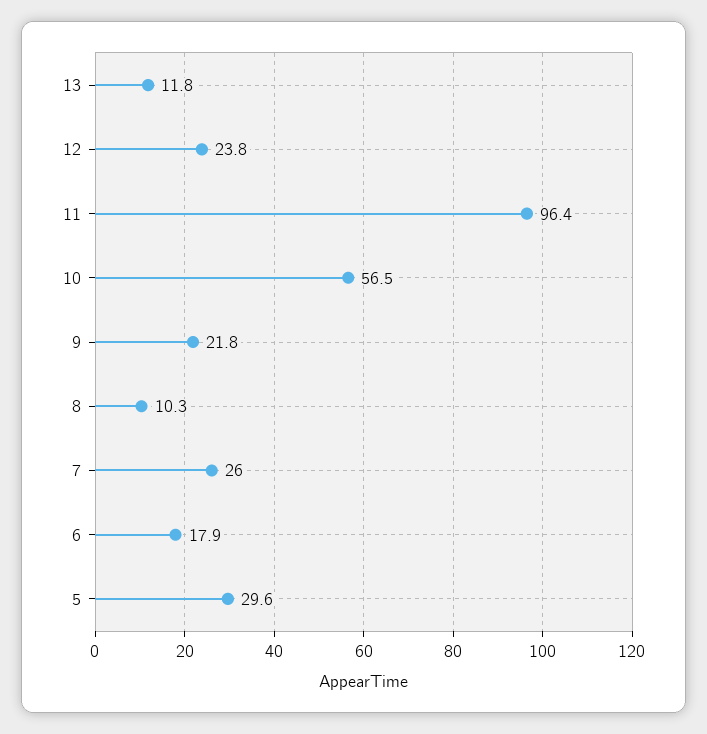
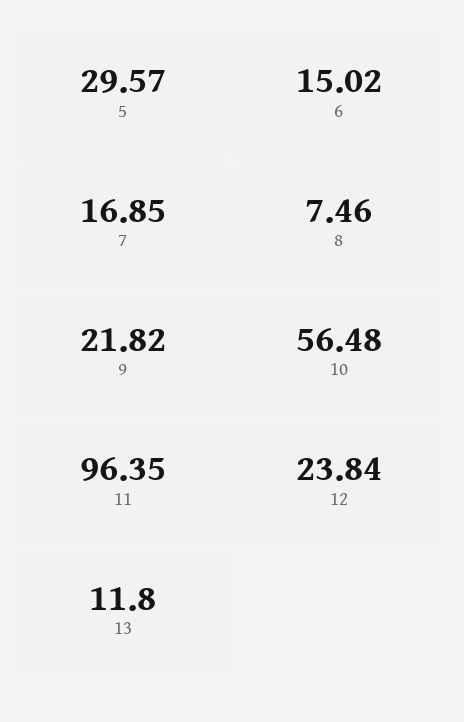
8: 10.3 -> 7.46
7: 26 -> 16.85
6: 17.9 -> 15.02

